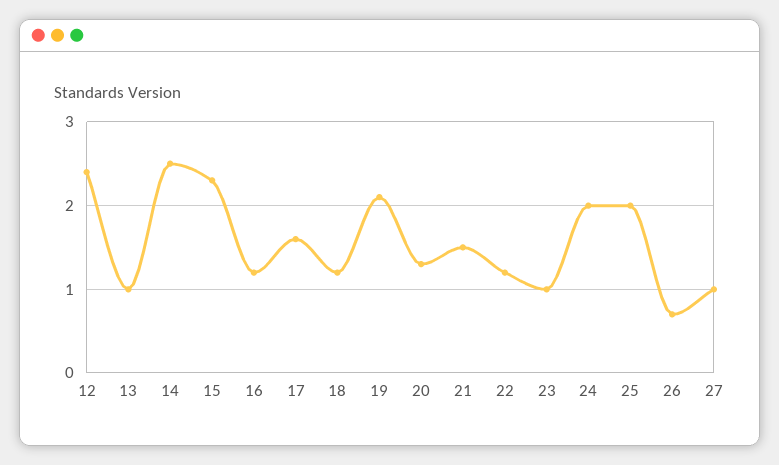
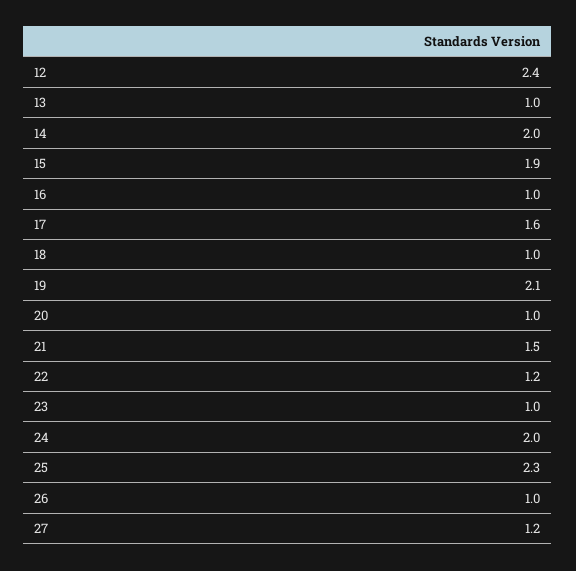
14: 2.5 -> 2
15: 2.3 -> 1.9
16: 1.2 -> 1
18: 1.2 -> 1
20: 1.3 -> 1
25: 2 -> 2.3
26: 0.7 -> 1
27: 1 -> 1.2

